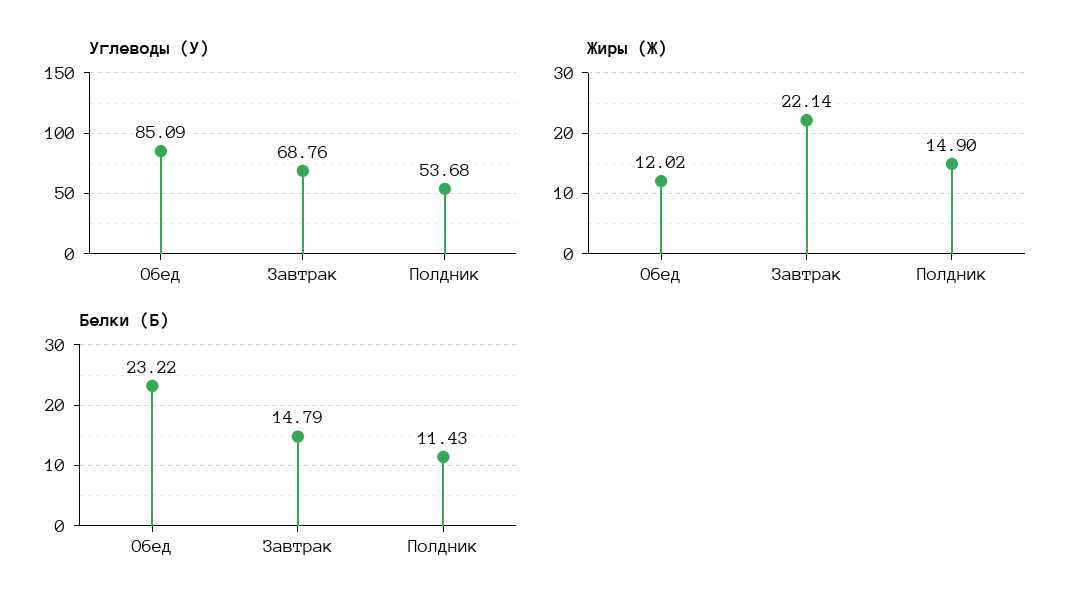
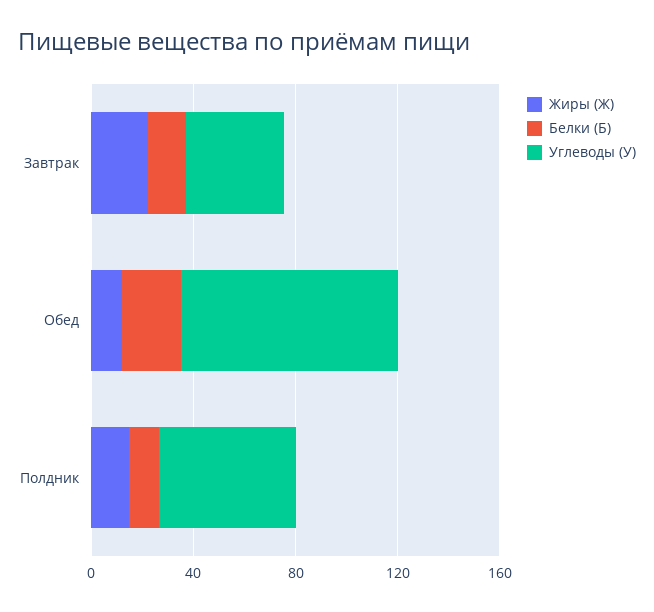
Углеводы (У), Завтрак: 68.76 -> 40

